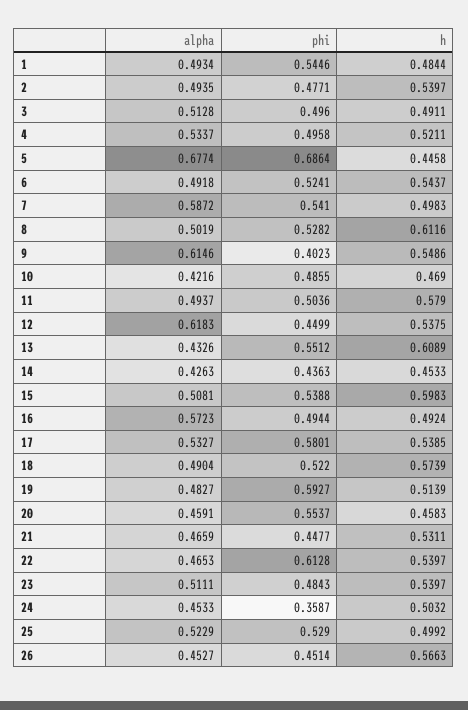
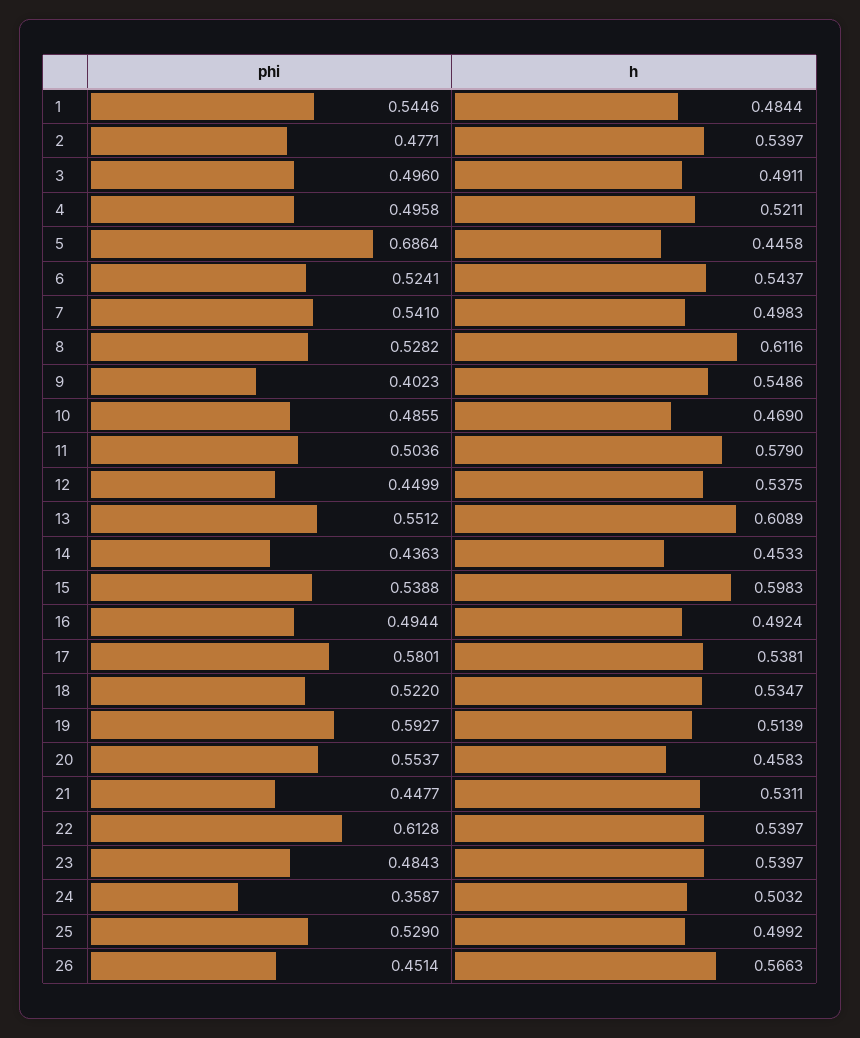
alpha, 1: 0.4934 -> none
alpha, 2: 0.4935 -> none
alpha, 3: 0.5128 -> none
alpha, 4: 0.5337 -> none
alpha, 5: 0.6774 -> none
alpha, 6: 0.4918 -> none
alpha, 7: 0.5872 -> none
alpha, 8: 0.5019 -> none
alpha, 9: 0.6146 -> none
alpha, 10: 0.4216 -> none
alpha, 11: 0.4937 -> none
alpha, 12: 0.6183 -> none
alpha, 13: 0.4326 -> none
alpha, 14: 0.4263 -> none
alpha, 15: 0.5081 -> none
alpha, 16: 0.5723 -> none
alpha, 17: 0.5327 -> none
h, 17: 0.5385 -> 0.5381
alpha, 18: 0.4904 -> none
h, 18: 0.5739 -> 0.5347
alpha, 19: 0.4827 -> none
alpha, 20: 0.4591 -> none
alpha, 21: 0.4659 -> none
alpha, 22: 0.4653 -> none
alpha, 23: 0.5111 -> none
alpha, 24: 0.4533 -> none
alpha, 25: 0.5229 -> none
alpha, 26: 0.4527 -> none

